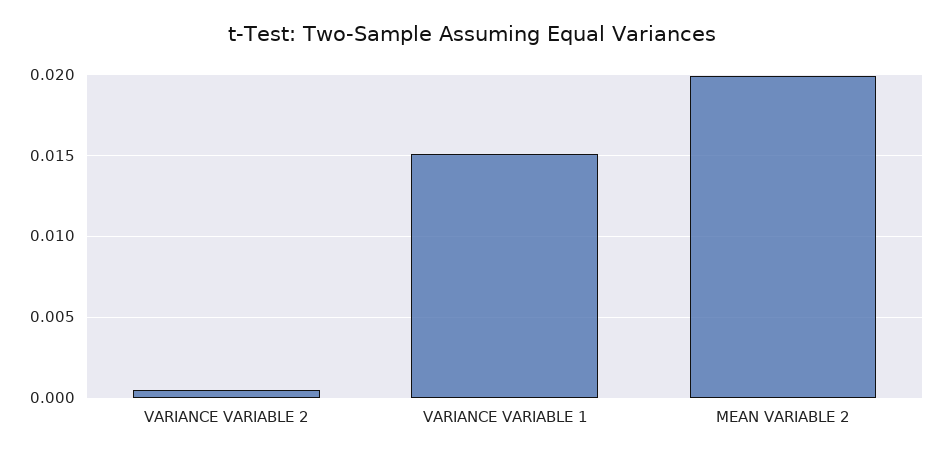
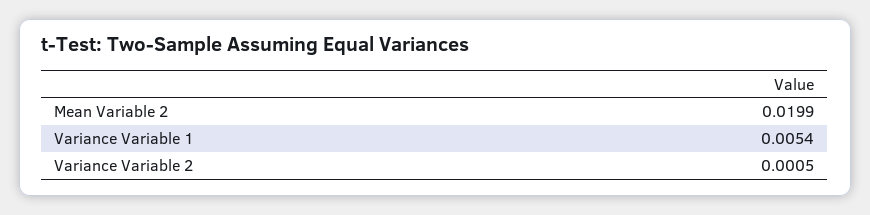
VARIANCE VARIABLE 1: 0.015 -> 0.0054

